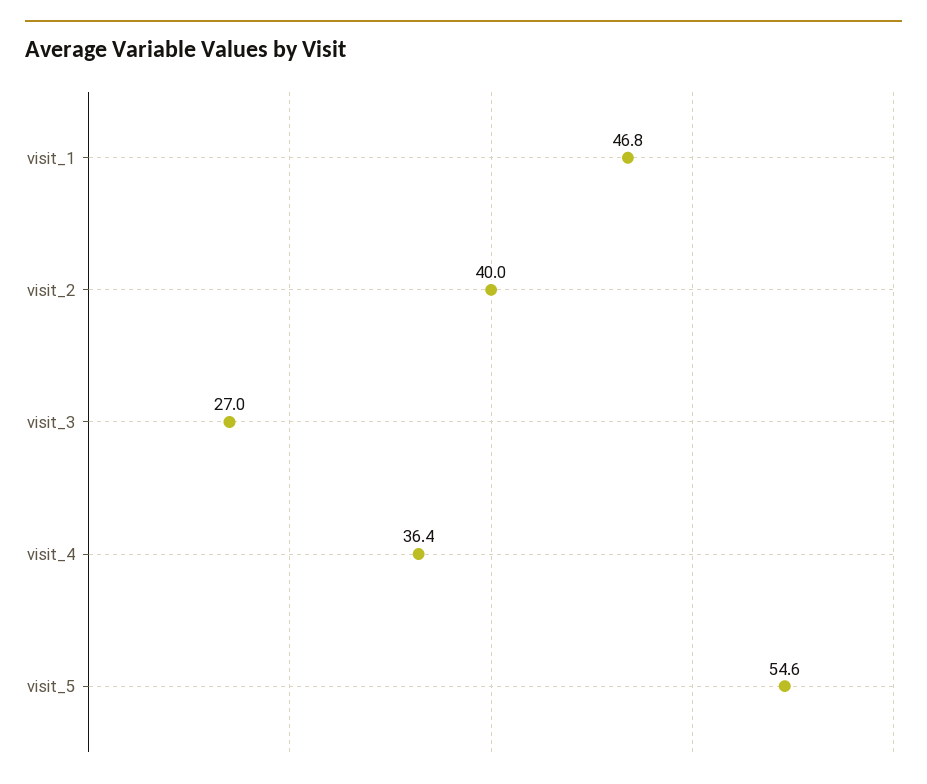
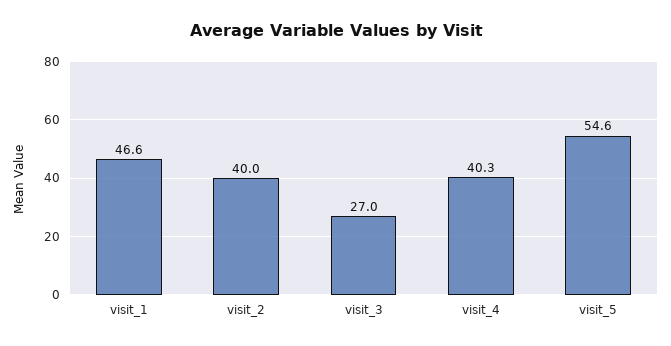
visit_1: 46.8 -> 46.6
visit_4: 36.4 -> 40.3

